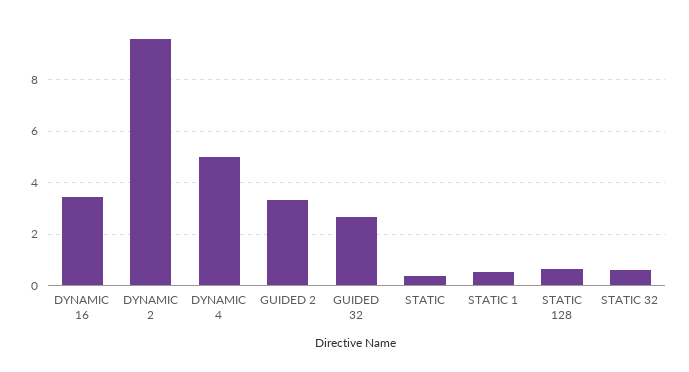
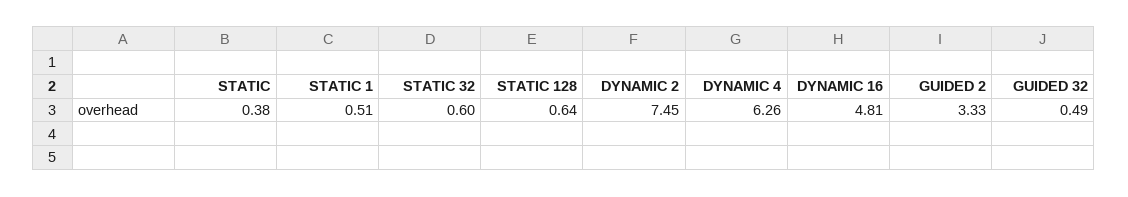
DYNAMIC 16: 3.5 -> 4.81
DYNAMIC 2: 9.5 -> 7.45
DYNAMIC 4: 5 -> 6.26
GUIDED 32: 2.75 -> 0.49

